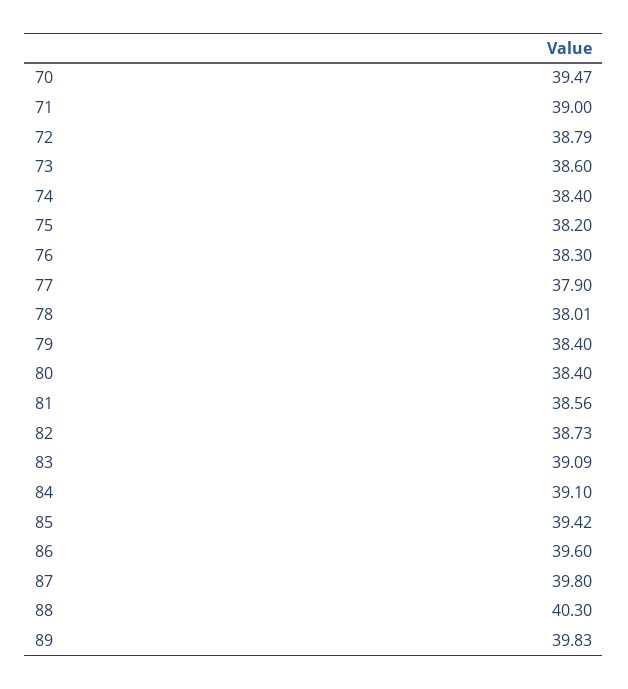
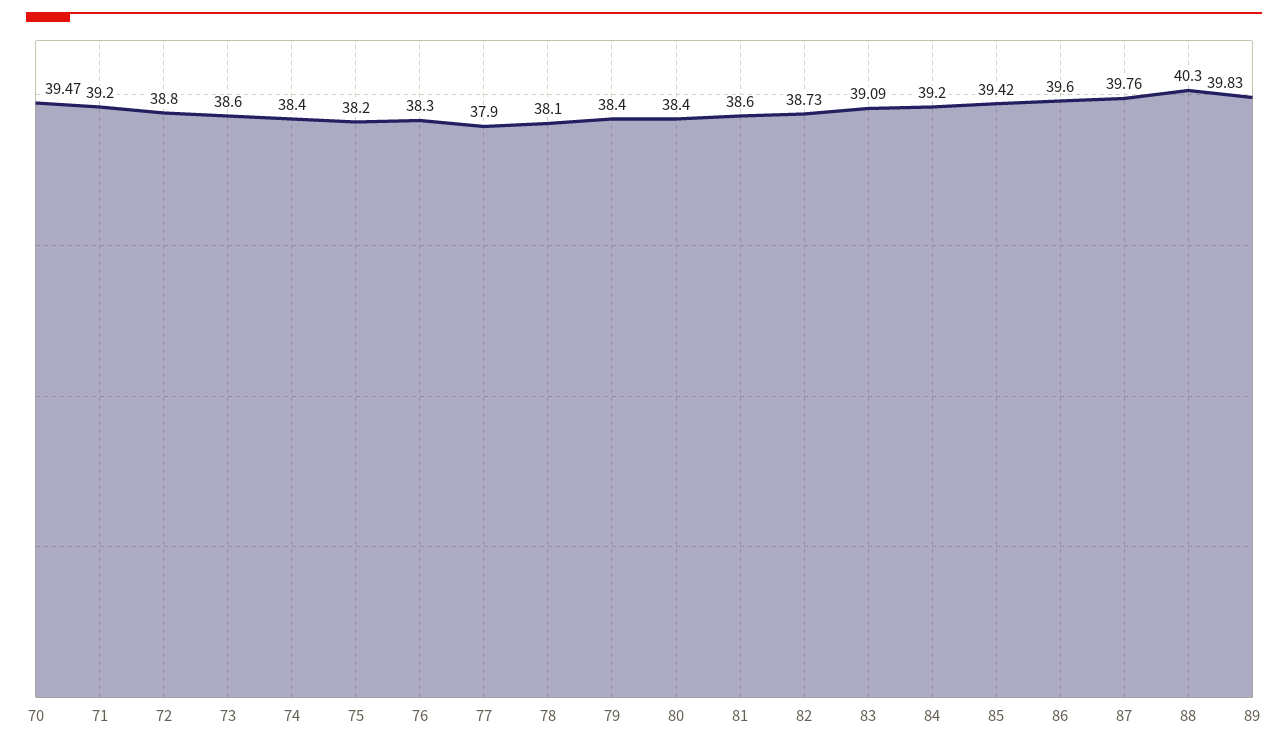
71: 39 -> 39.2
72: 38.79 -> 38.8
78: 38.01 -> 38.1
81: 38.56 -> 38.6
84: 39.1 -> 39.2
87: 39.8 -> 39.76

